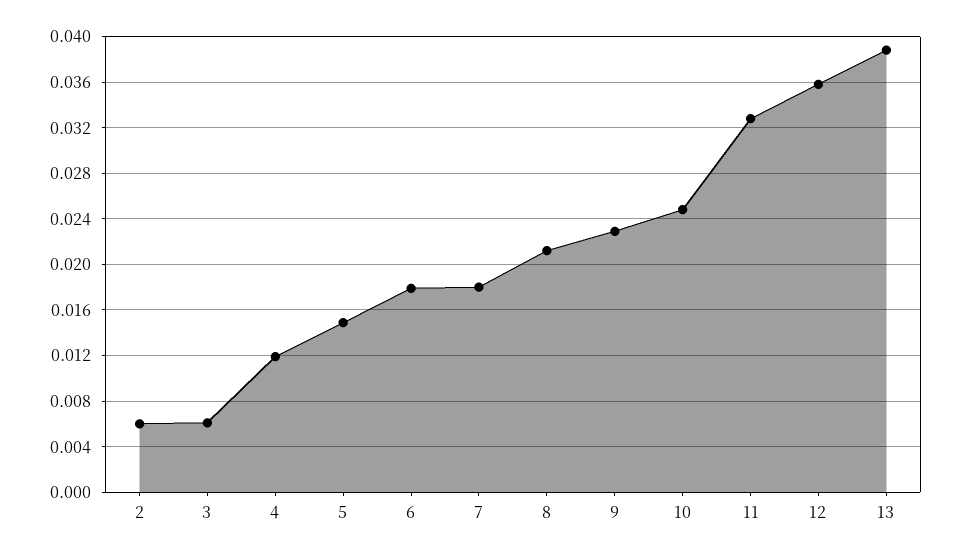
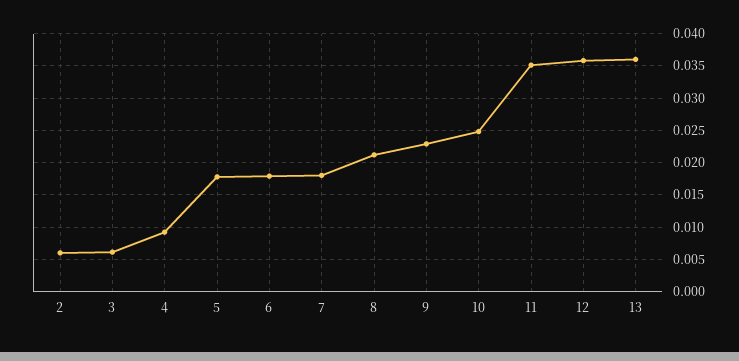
4: 0.012 -> 0.009
5: 0.015 -> 0.018
11: 0.033 -> 0.035
13: 0.039 -> 0.036

